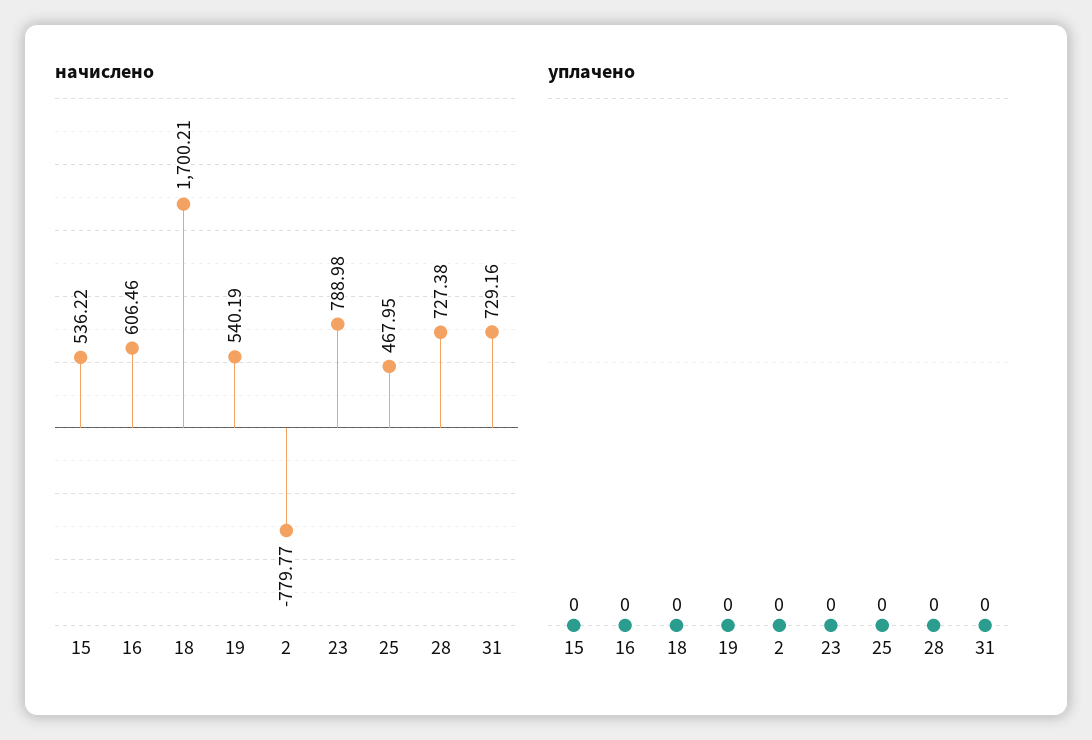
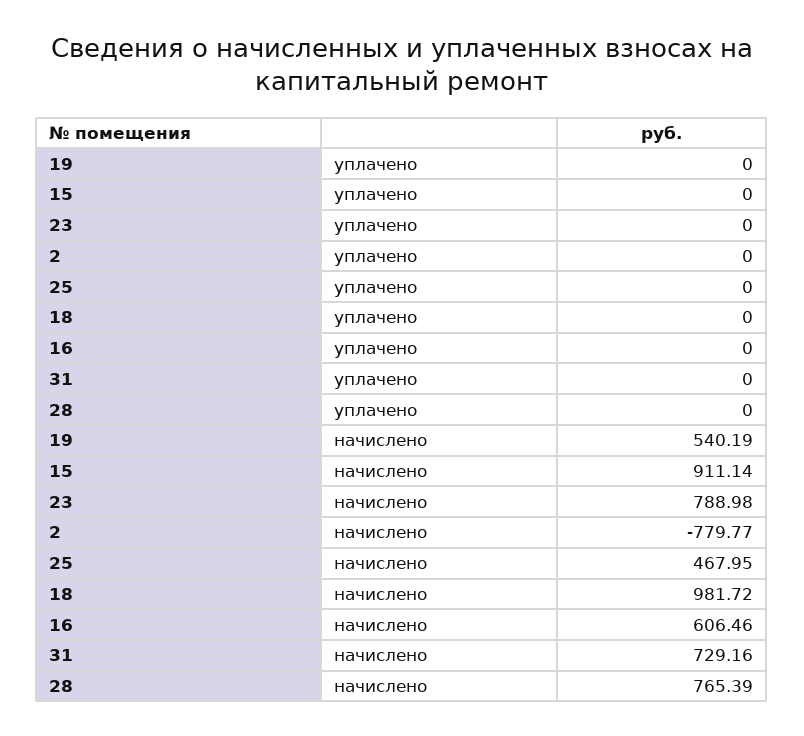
начислено, 15: 536.22 -> 911.14
начислено, 18: 1700.21 -> 981.72
начислено, 28: 727.38 -> 765.39

